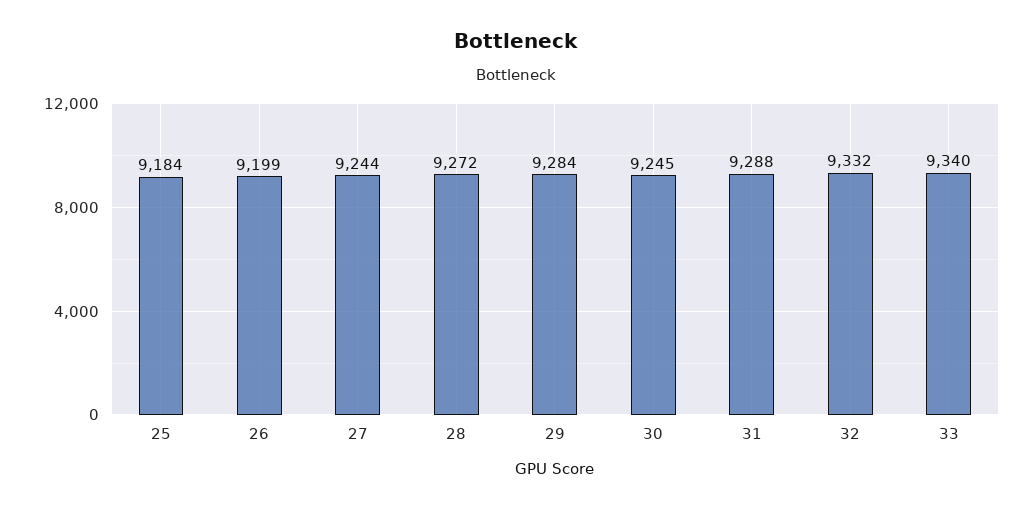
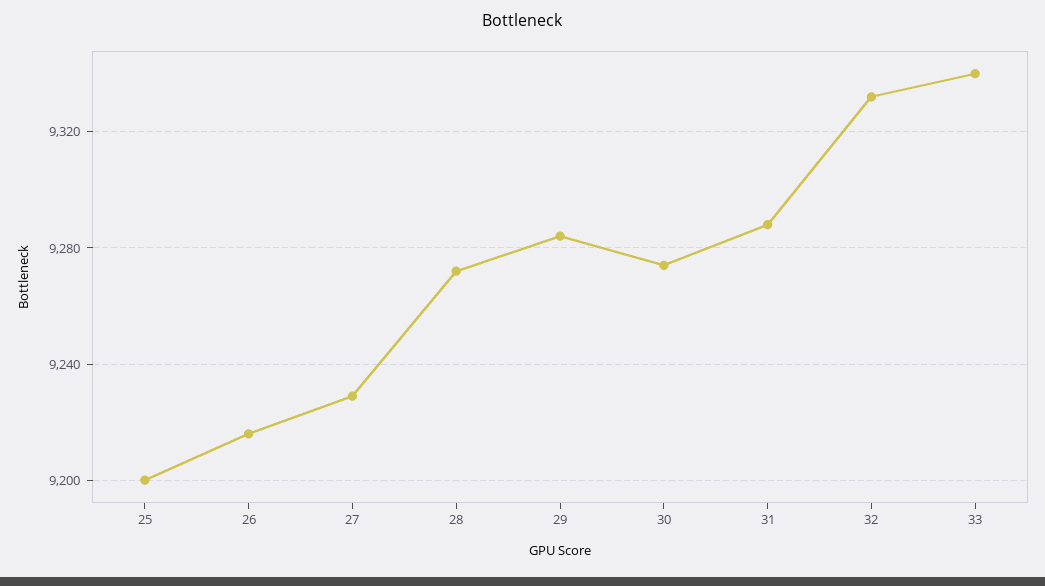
25: 9184 -> 9200
26: 9199 -> 9215
27: 9244 -> 9230
30: 9245 -> 9275

